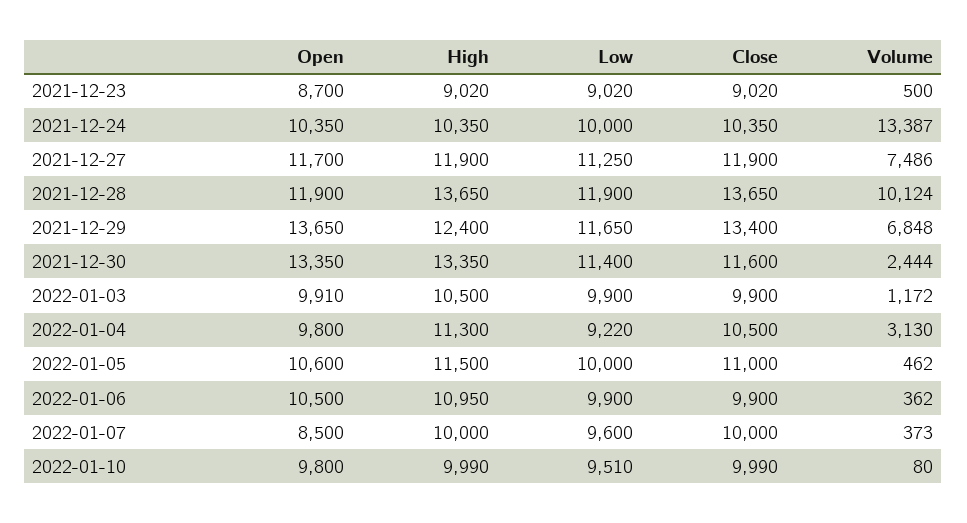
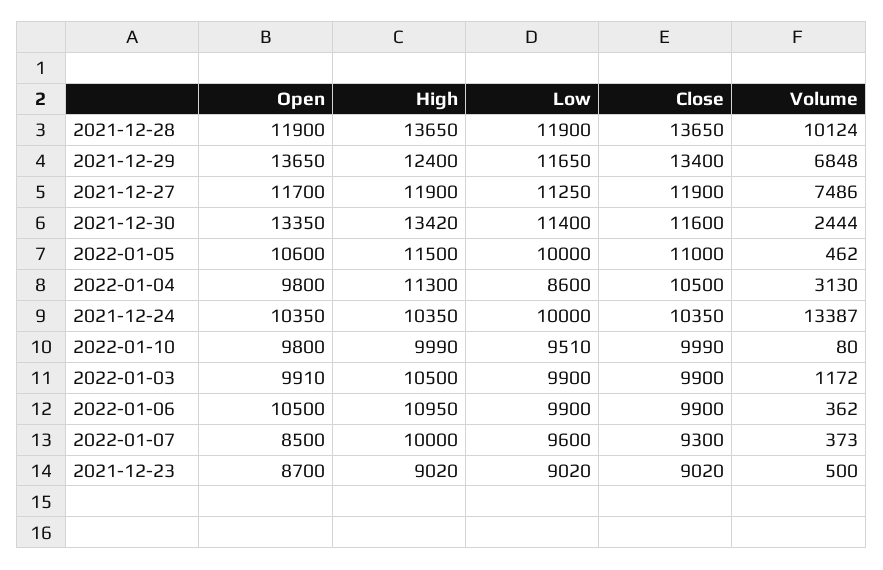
High, 2021-12-30: 13350 -> 13420
Low, 2022-01-04: 9220 -> 8600
Close, 2022-01-07: 10000 -> 9300

